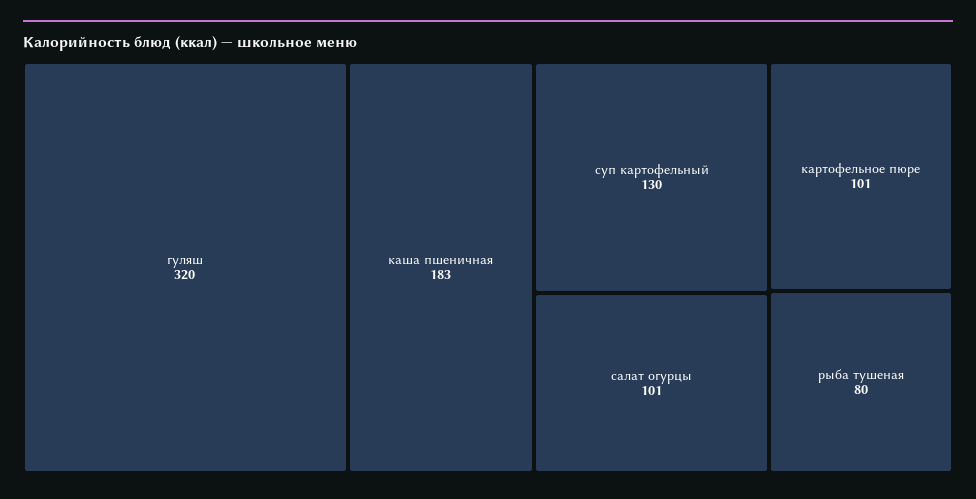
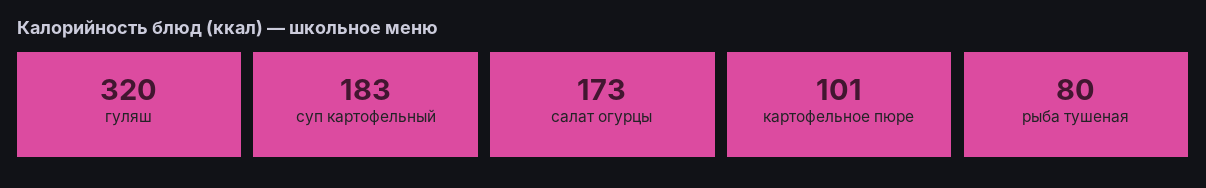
каша пшеничная: 183 -> none
суп картофельный: 130 -> 183
салат огурцы: 101 -> 173

